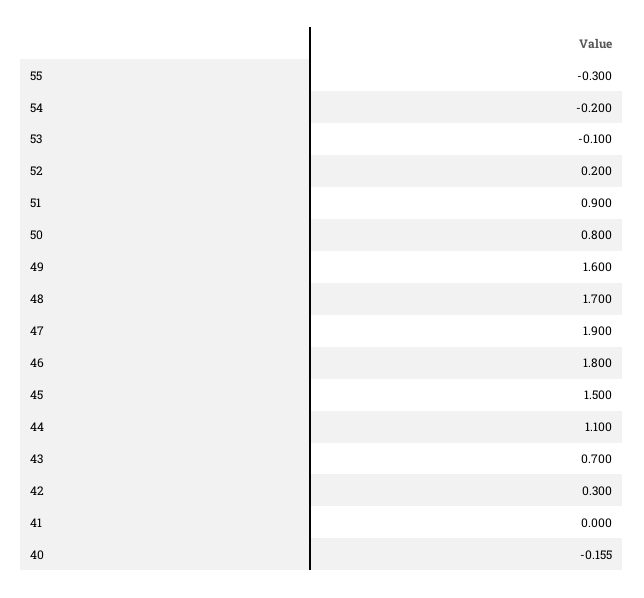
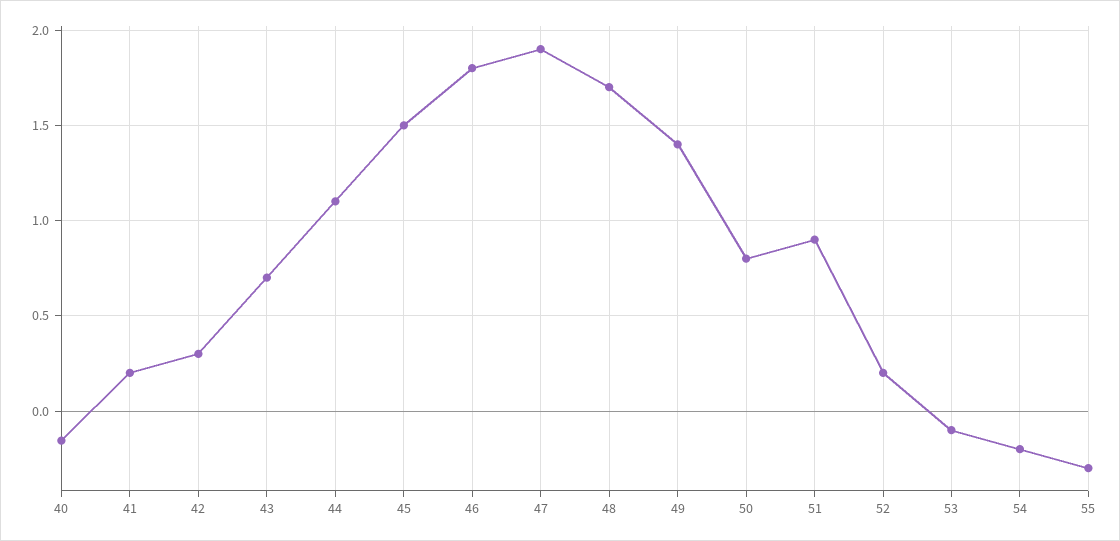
49: 1.6 -> 1.4
41: 0 -> 0.2

